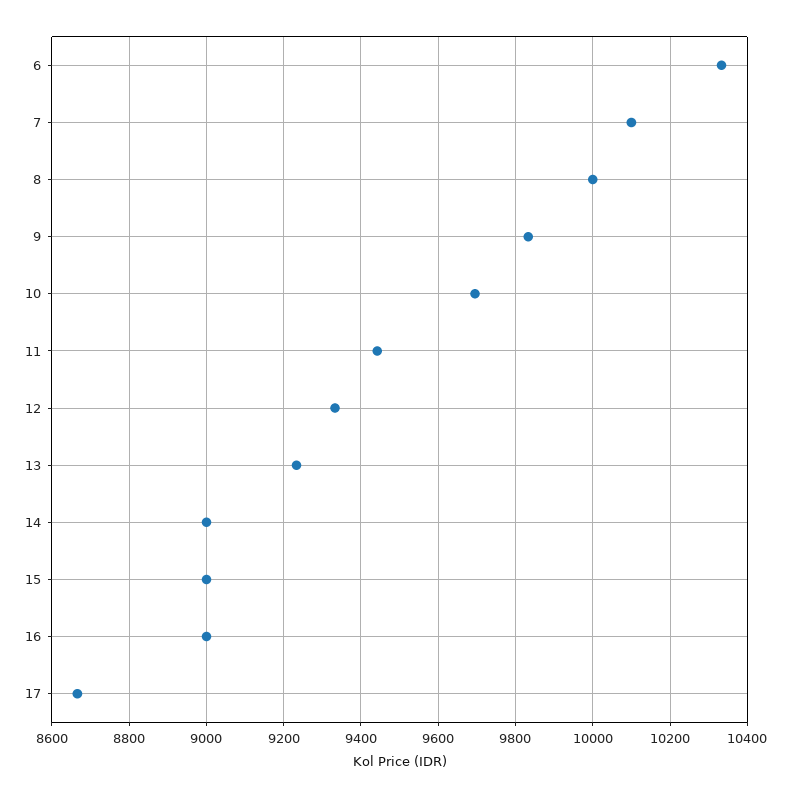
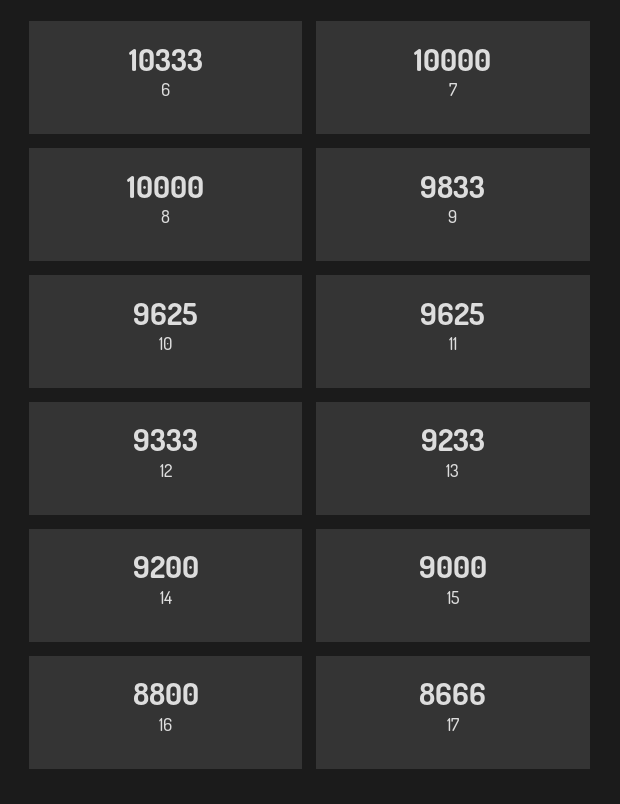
7: 10100 -> 10000
10: 9700 -> 9625
11: 9440 -> 9625
14: 9000 -> 9200
16: 9000 -> 8800

